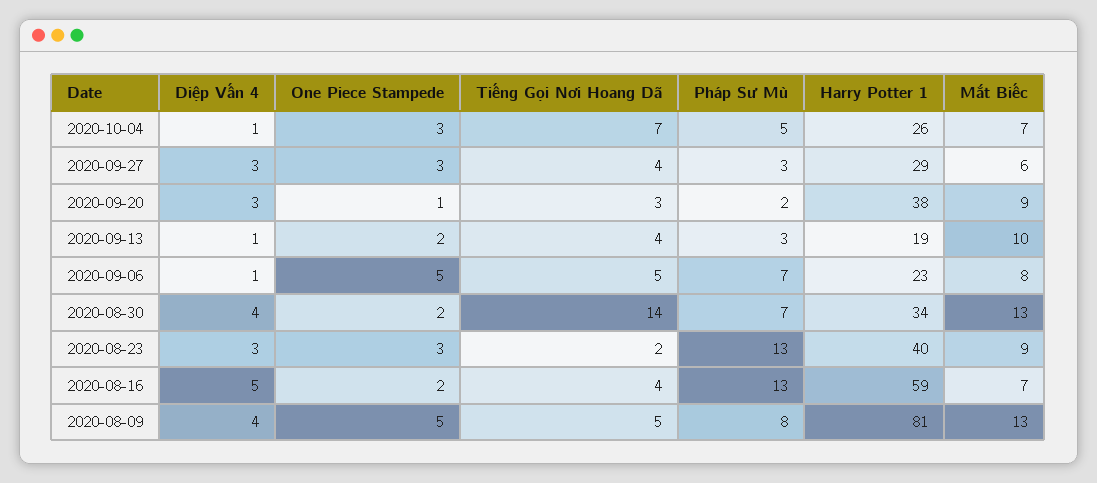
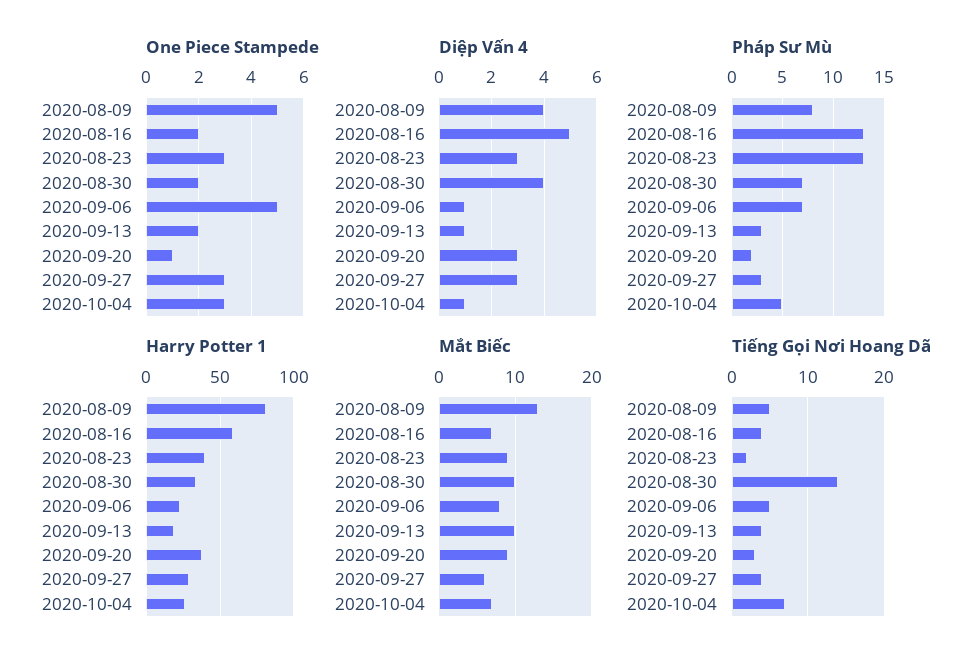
Mắt Biếc, 2020-08-30: 13 -> 10

